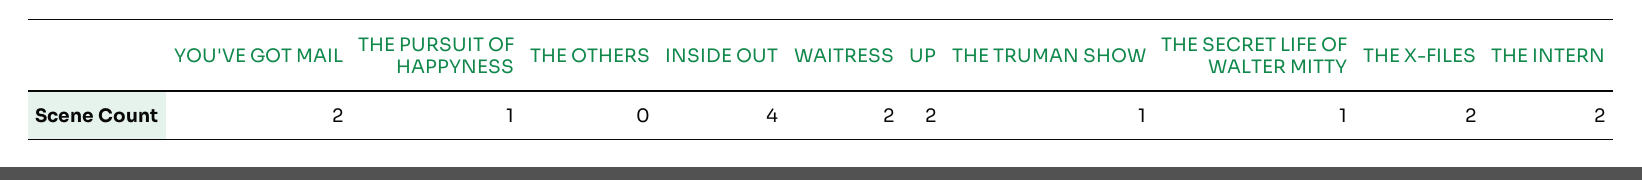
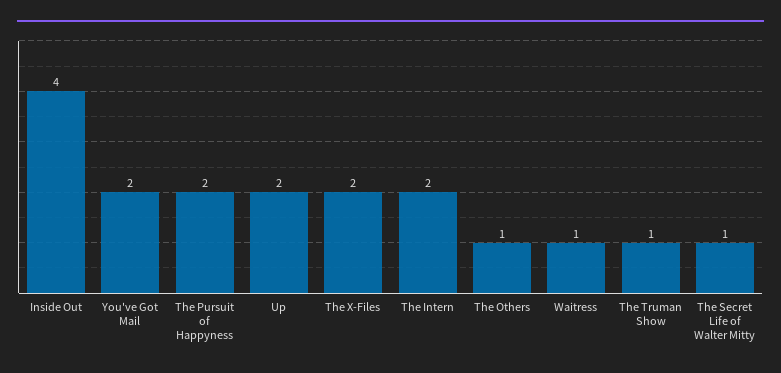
THE PURSUIT OF HAPPYNESS: 1 -> 2
THE OTHERS: 0 -> 1
WAITRESS: 2 -> 1

